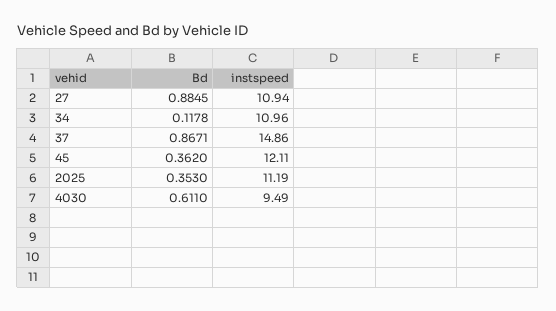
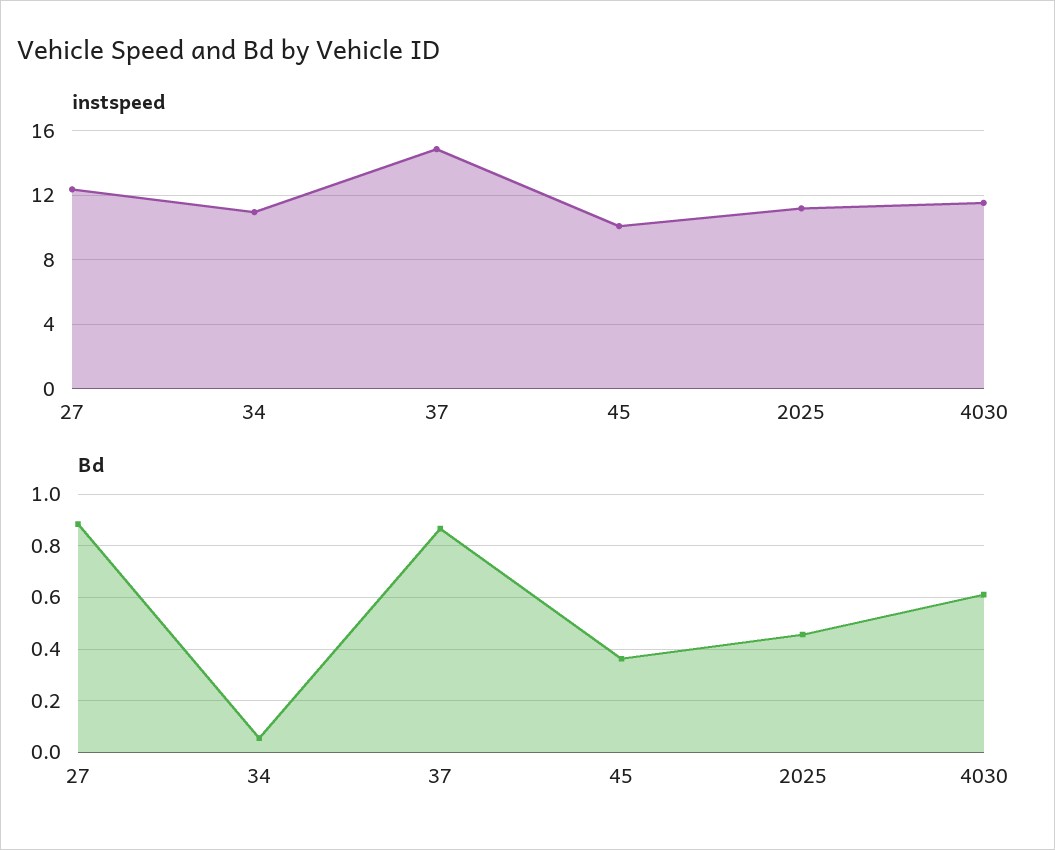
instspeed, 27: 10.94 -> 12.5
Bd, 34: 0.1178 -> 0.05
instspeed, 45: 12.11 -> 10
Bd, 2025: 0.353 -> 0.45
instspeed, 4030: 9.49 -> 11.5

